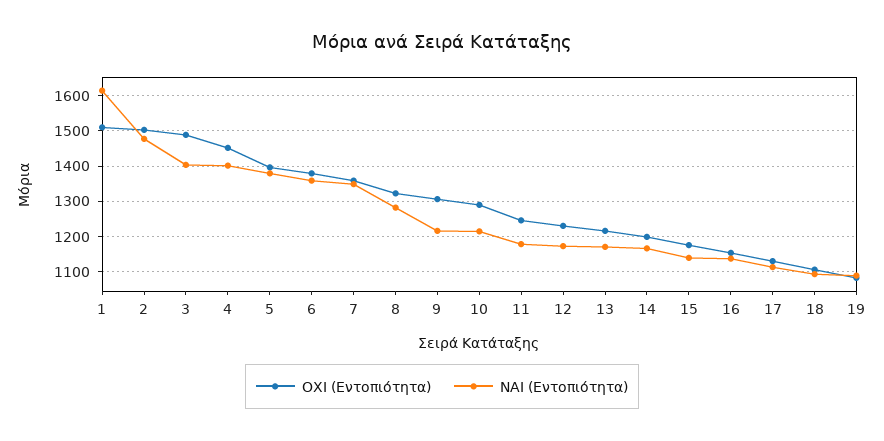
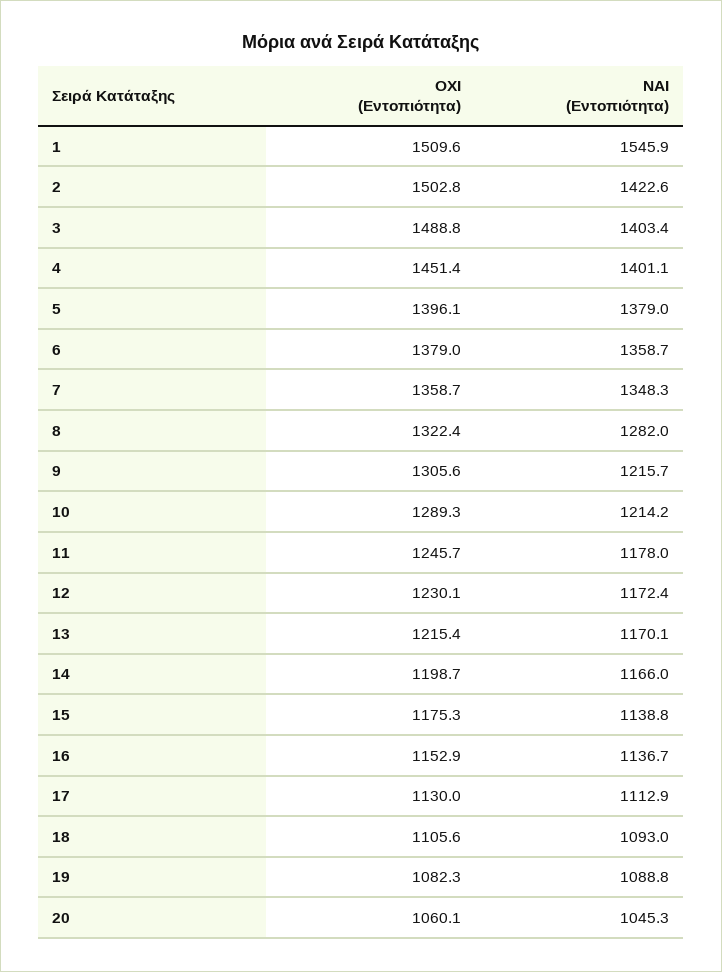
ΝΑΙ (Εντοπιότητα), 1: 1620 -> 1545.9
ΝΑΙ (Εντοπιότητα), 2: 1480 -> 1422.6
ΟΧΙ (Εντοπιότητα), 20: none -> 1060.1
ΝΑΙ (Εντοπιότητα), 20: none -> 1045.3

